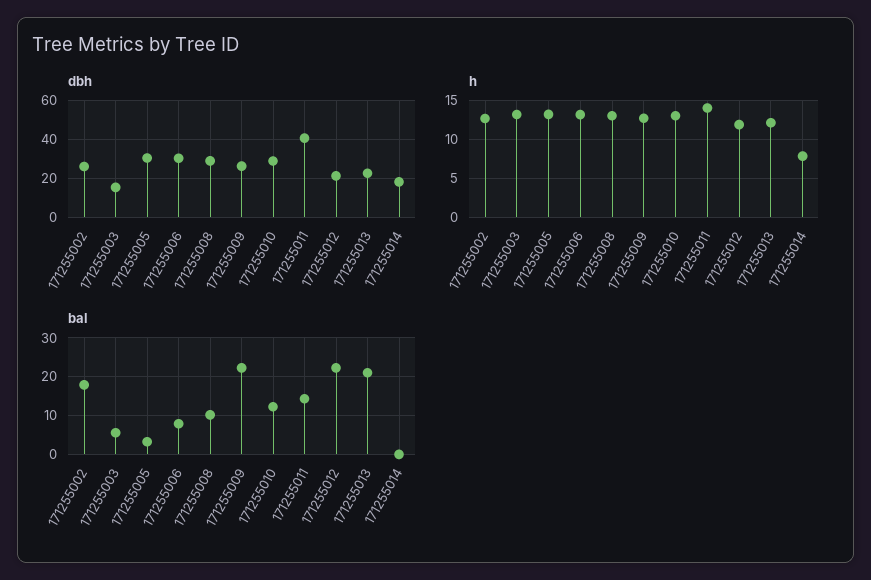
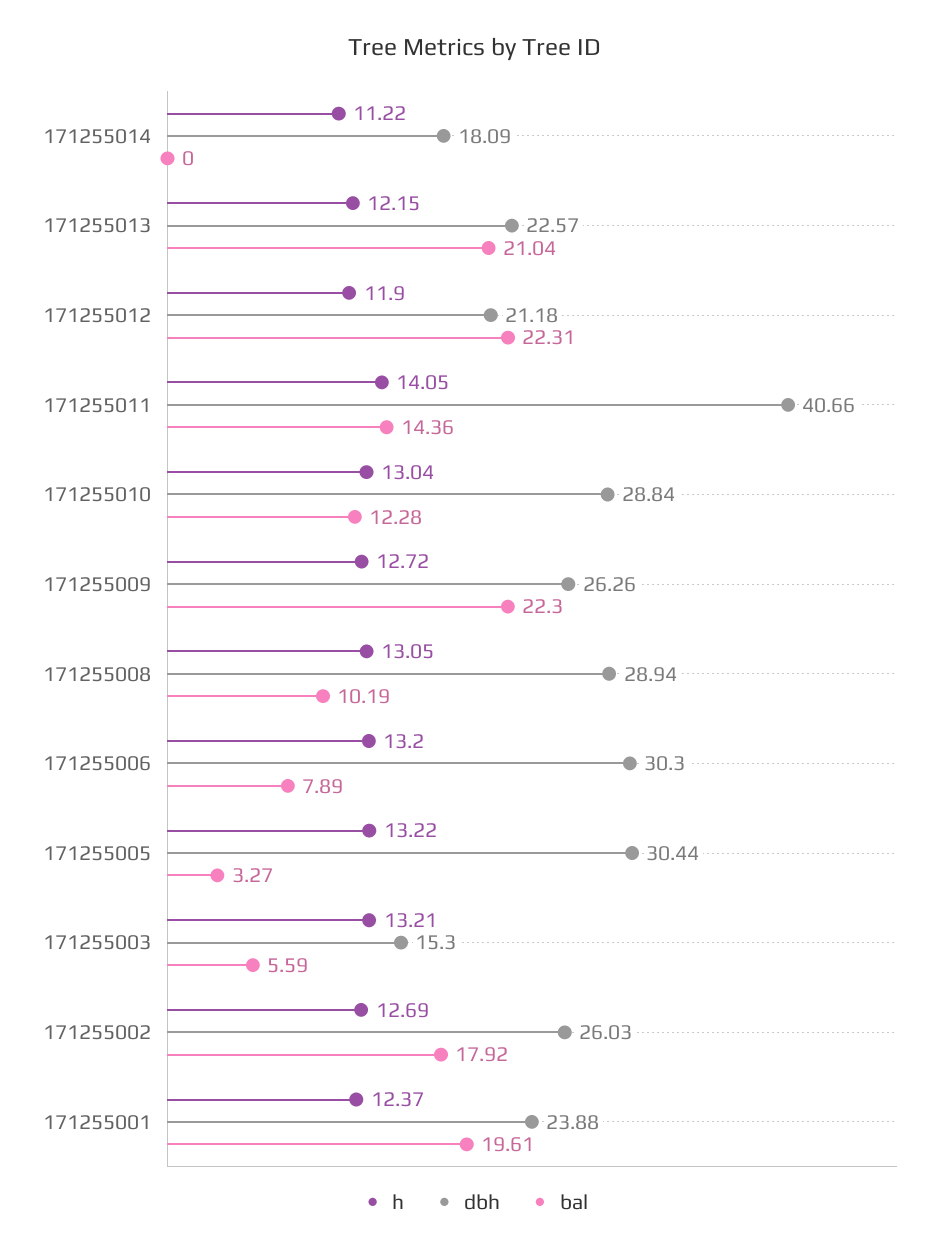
h, 171255014: 8 -> 11.22
h, 171255001: none -> 12.37
dbh, 171255001: none -> 23.88
bal, 171255001: none -> 19.61

